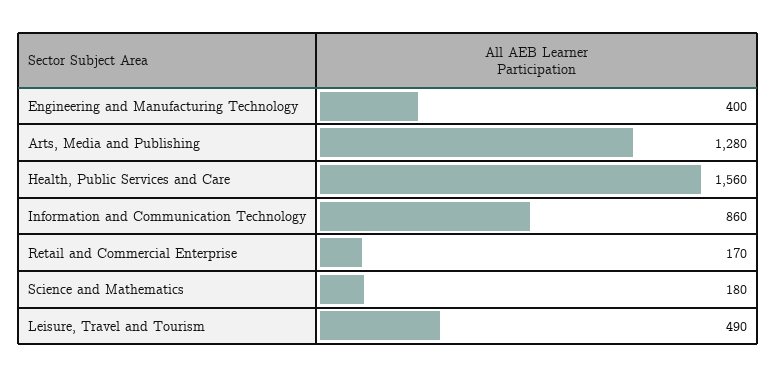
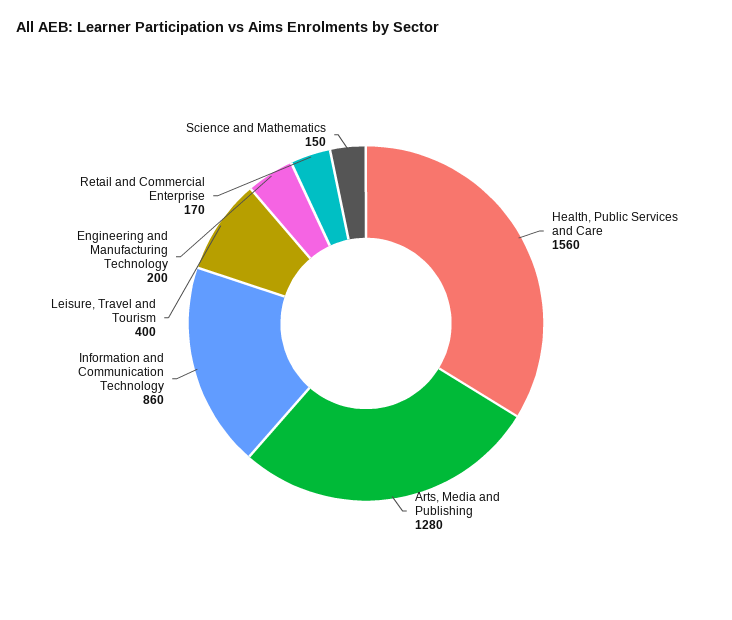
Engineering and Manufacturing Technology: 400 -> 200
Science and Mathematics: 180 -> 150
Leisure, Travel and Tourism: 490 -> 400

